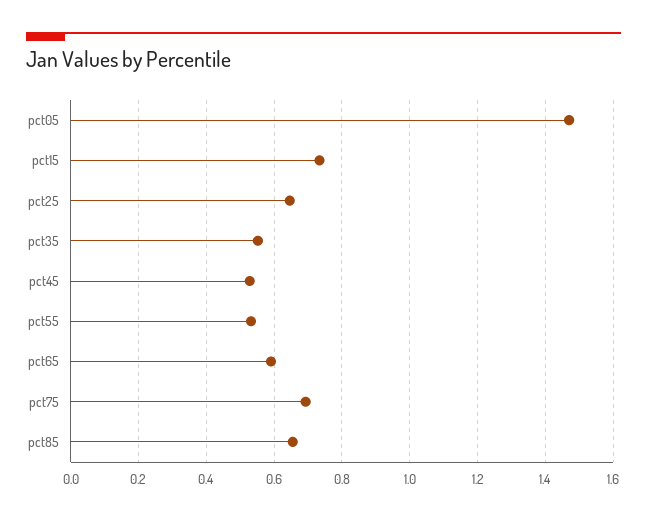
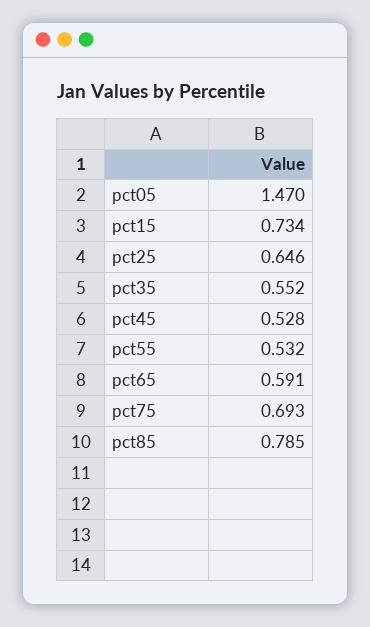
pct85: 0.66 -> 0.785

